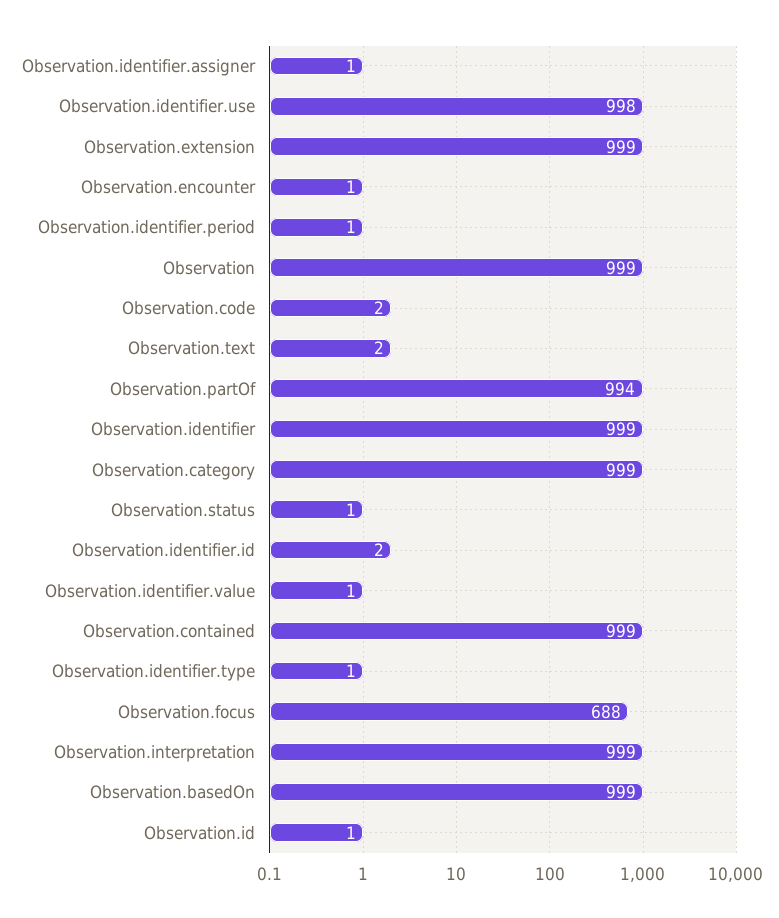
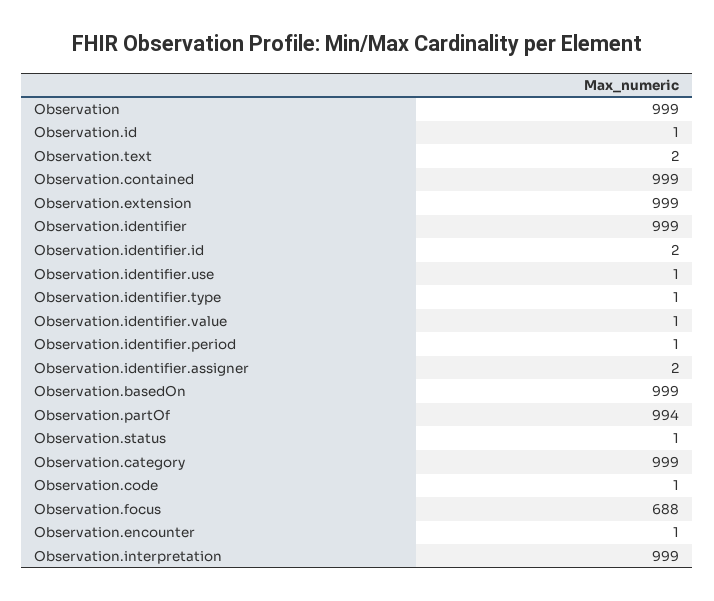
Observation.identifier.assigner: 1 -> 2
Observation.identifier.use: 998 -> 1
Observation.code: 2 -> 1

